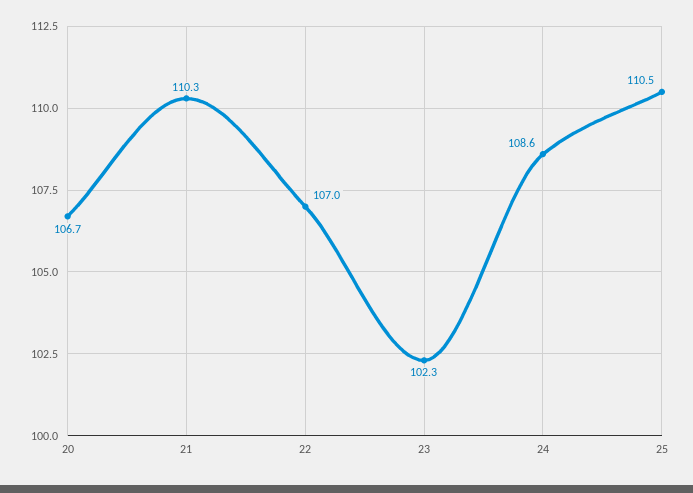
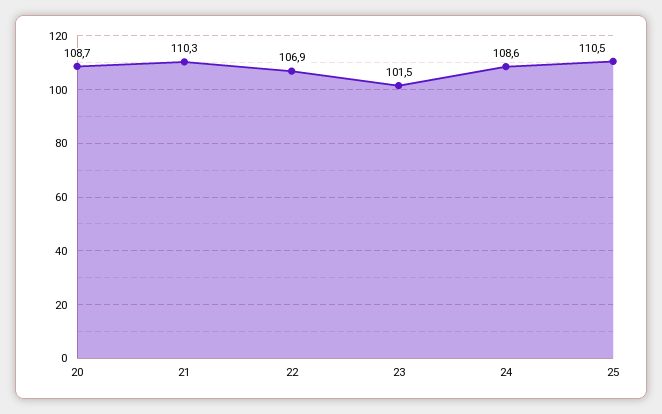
20: 106.7 -> 108.7
22: 107 -> 106.9
23: 102.3 -> 101.5

